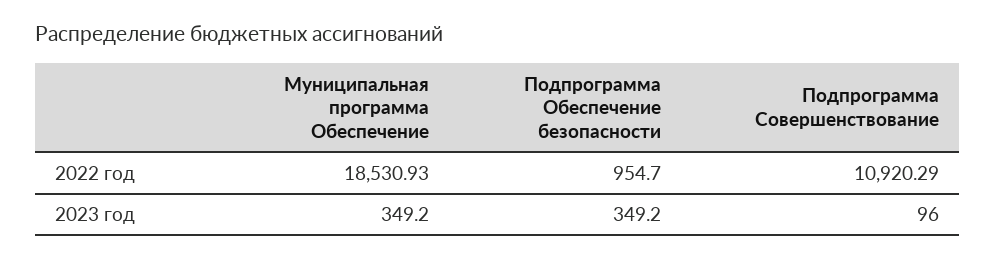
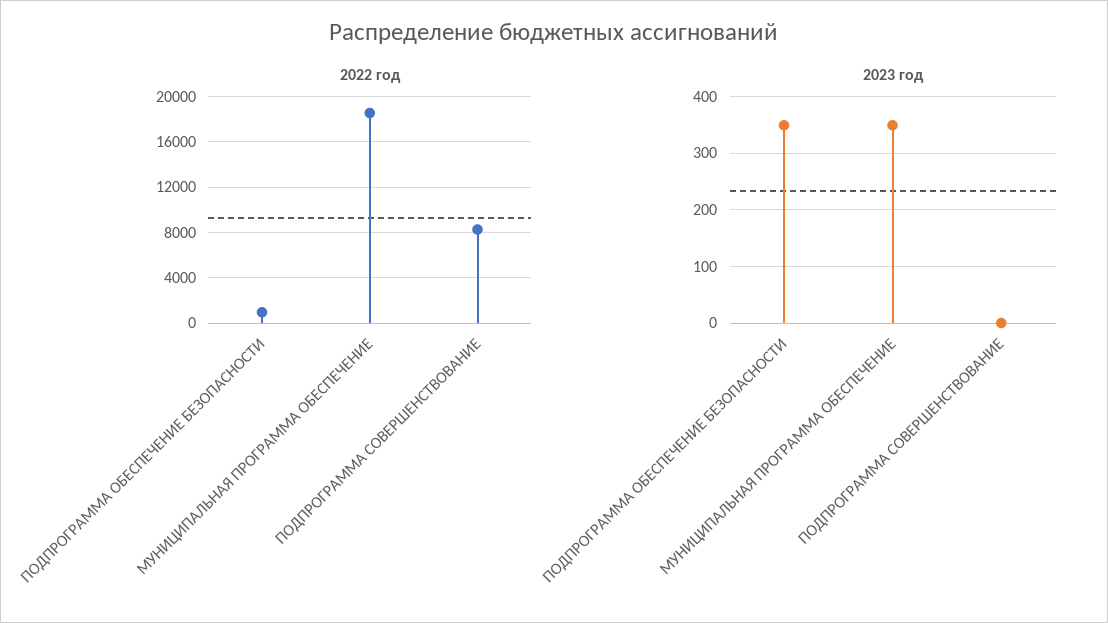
2022 год, Подпрограмма Совершенствование: 10920.29 -> 8000
2023 год, Подпрограмма Совершенствование: 96 -> 0

